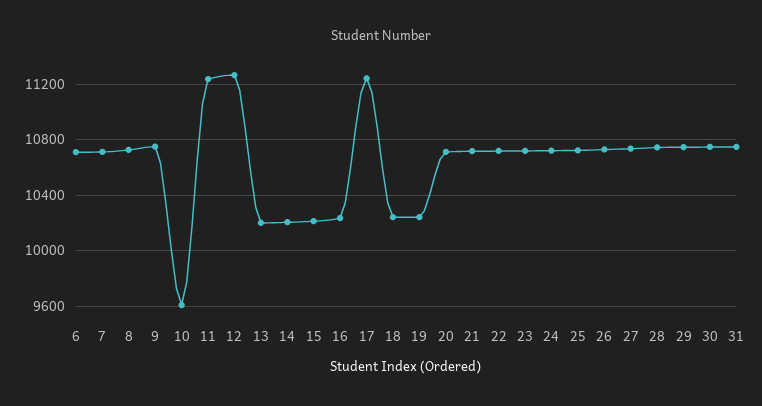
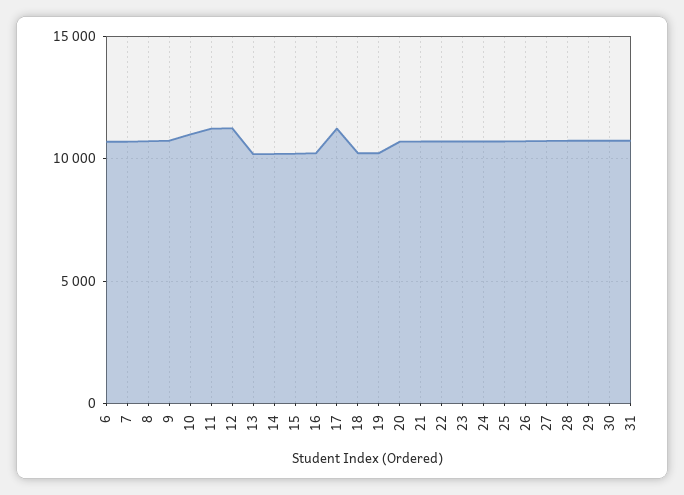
10: 9600 -> 11000

